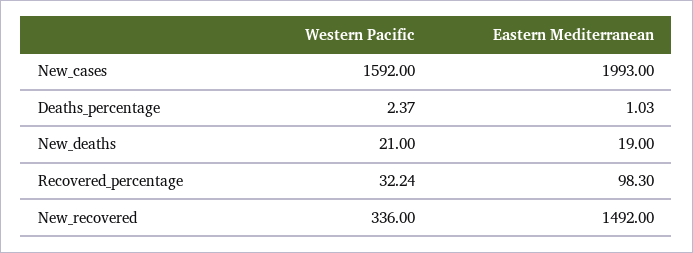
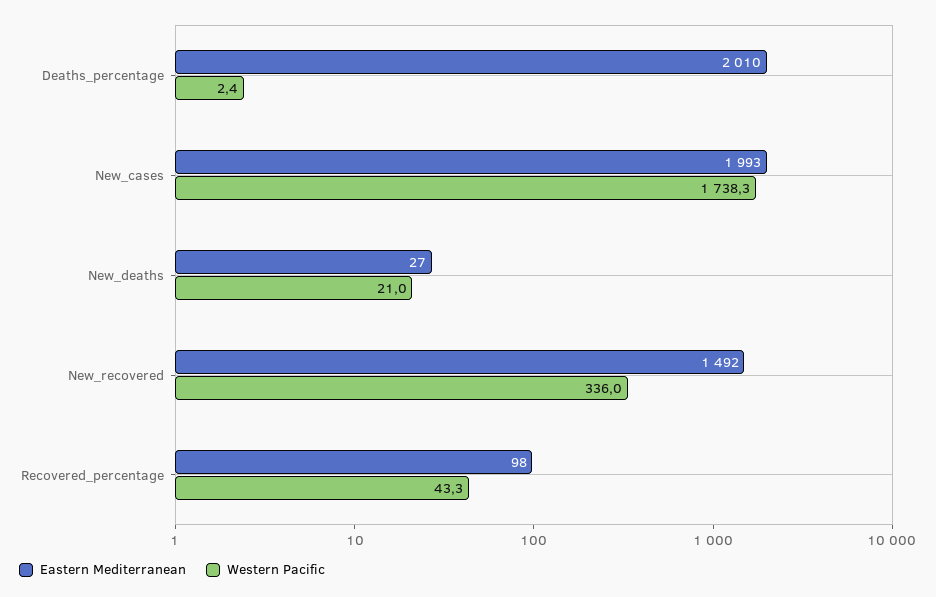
Western Pacific, New_cases: 1592 -> 1738.3
Eastern Mediterranean, Deaths_percentage: 1.03 -> 2010
Eastern Mediterranean, New_deaths: 19 -> 27
Western Pacific, Recovered_percentage: 32.24 -> 43.3

